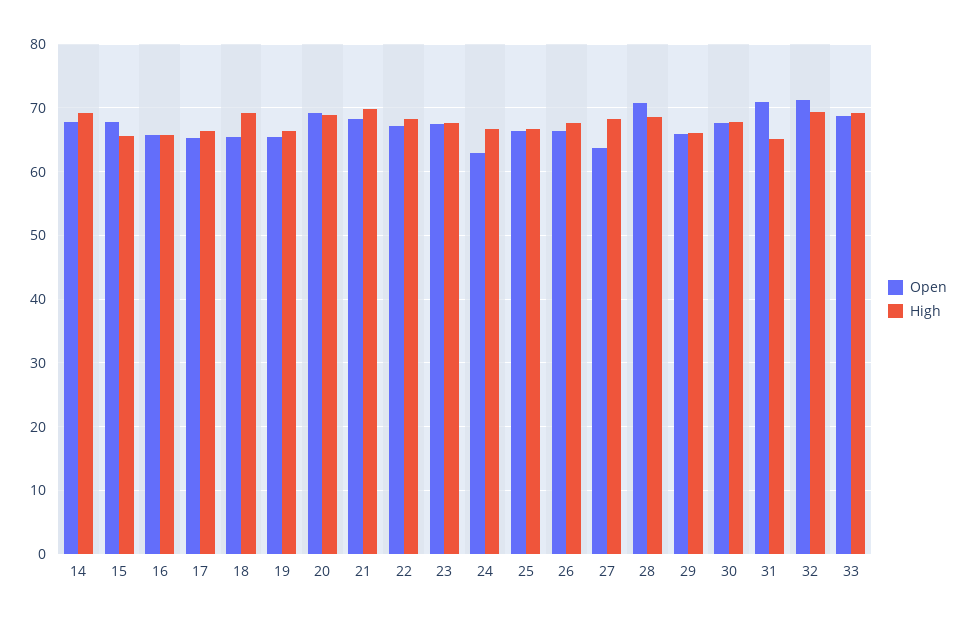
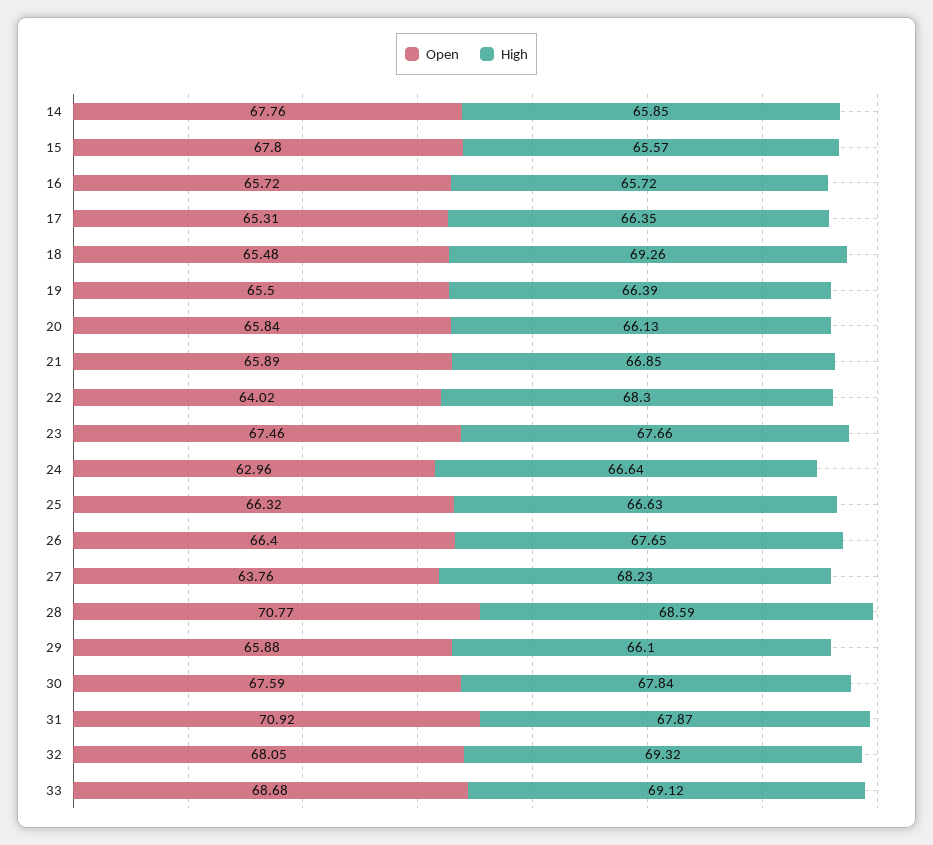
High, 14: 69 -> 65.85
Open, 20: 69 -> 65.84
High, 20: 69 -> 66.13
Open, 21: 68 -> 65.89
High, 21: 70 -> 66.85
Open, 22: 67 -> 64.02
High, 31: 65 -> 67.87
Open, 32: 71 -> 68.05

